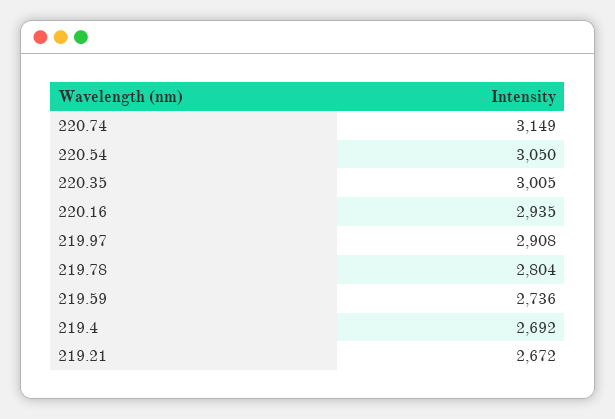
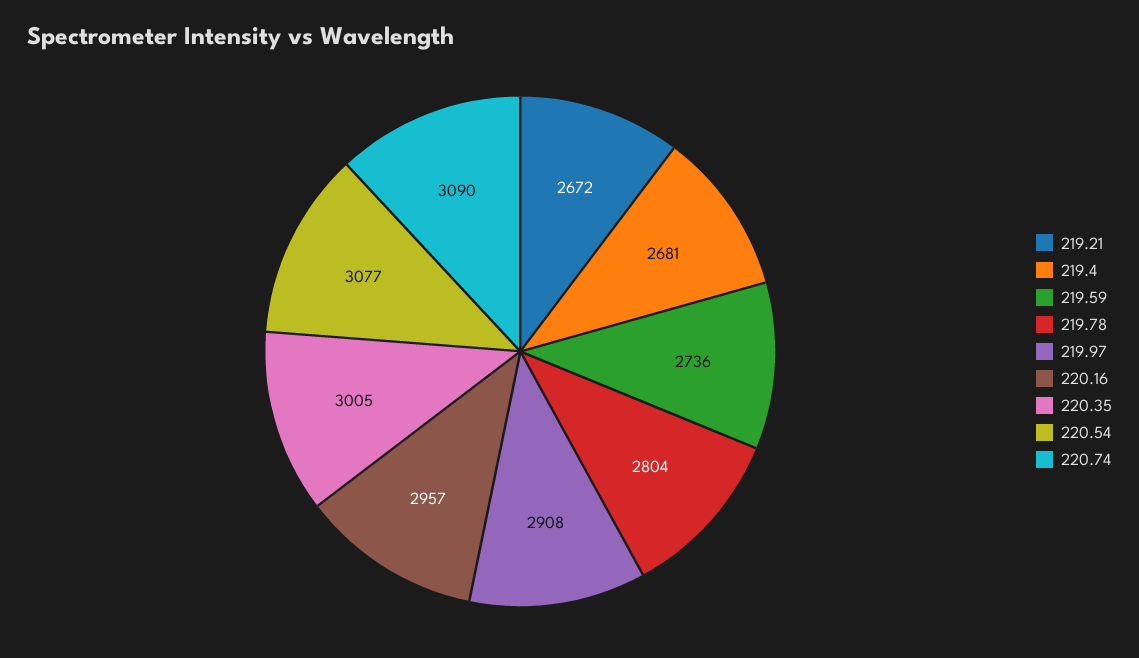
220.74: 3149 -> 3090
220.54: 3050 -> 3077
220.16: 2935 -> 2957
219.4: 2692 -> 2681

